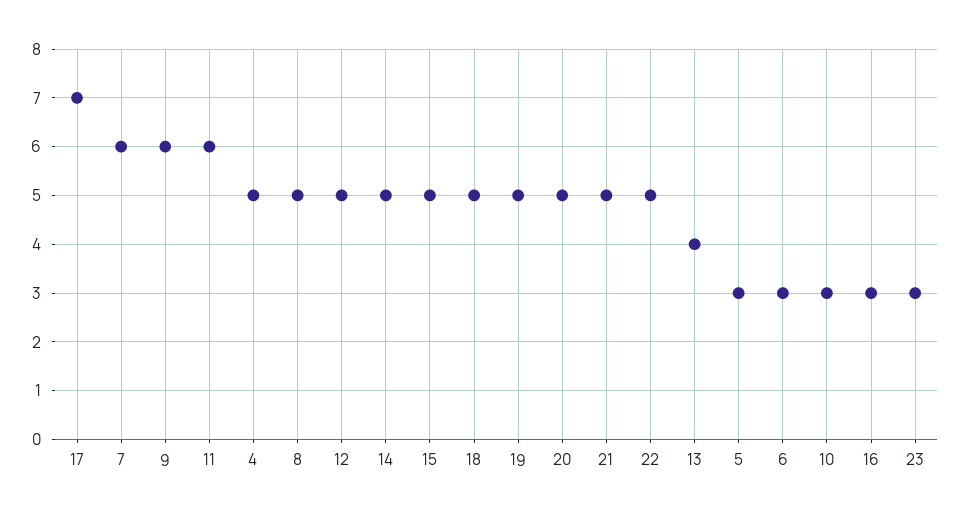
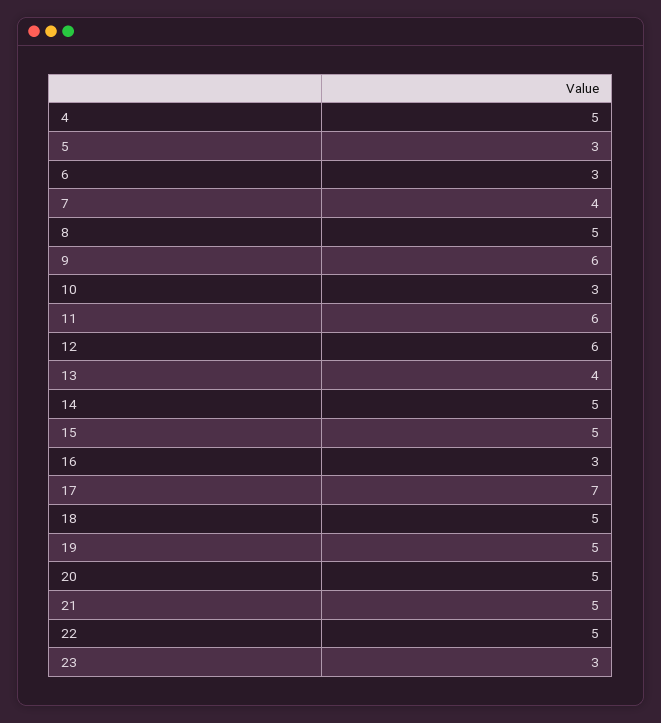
7: 6 -> 4
12: 5 -> 6

